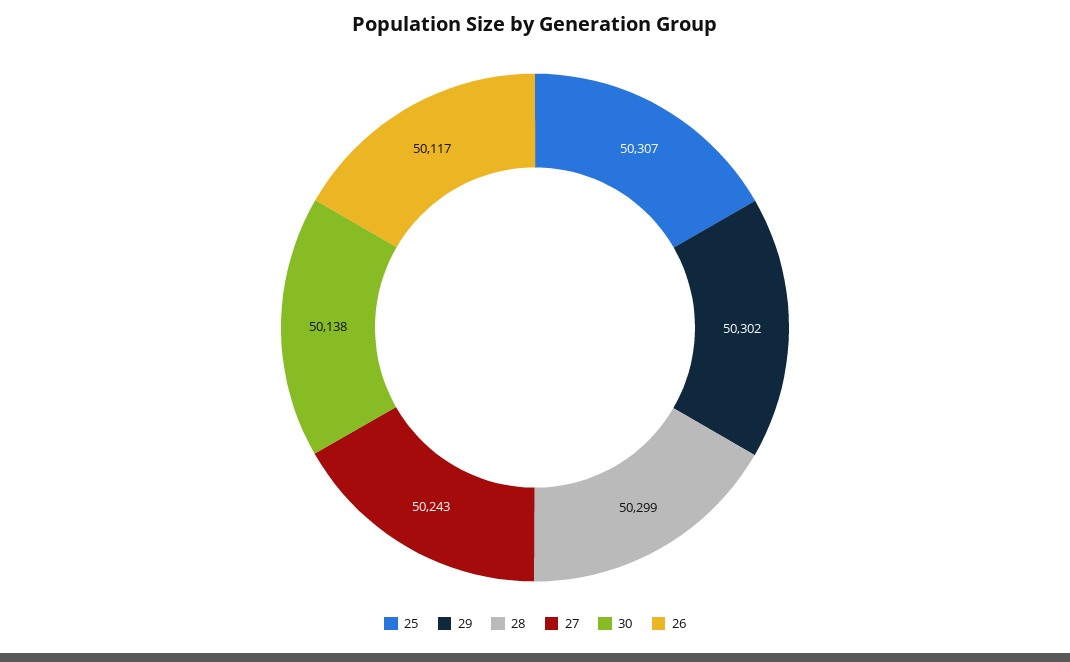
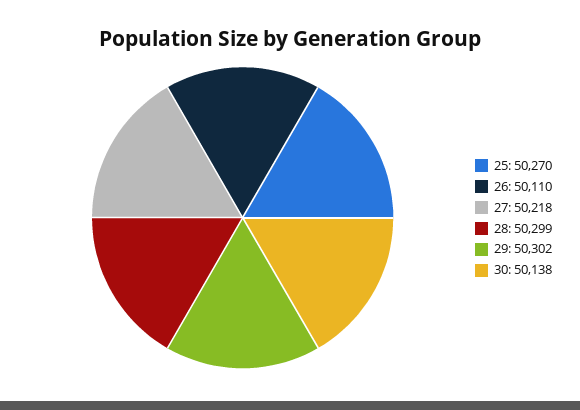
25: 50307 -> 50270
27: 50243 -> 50218
26: 50117 -> 50110

